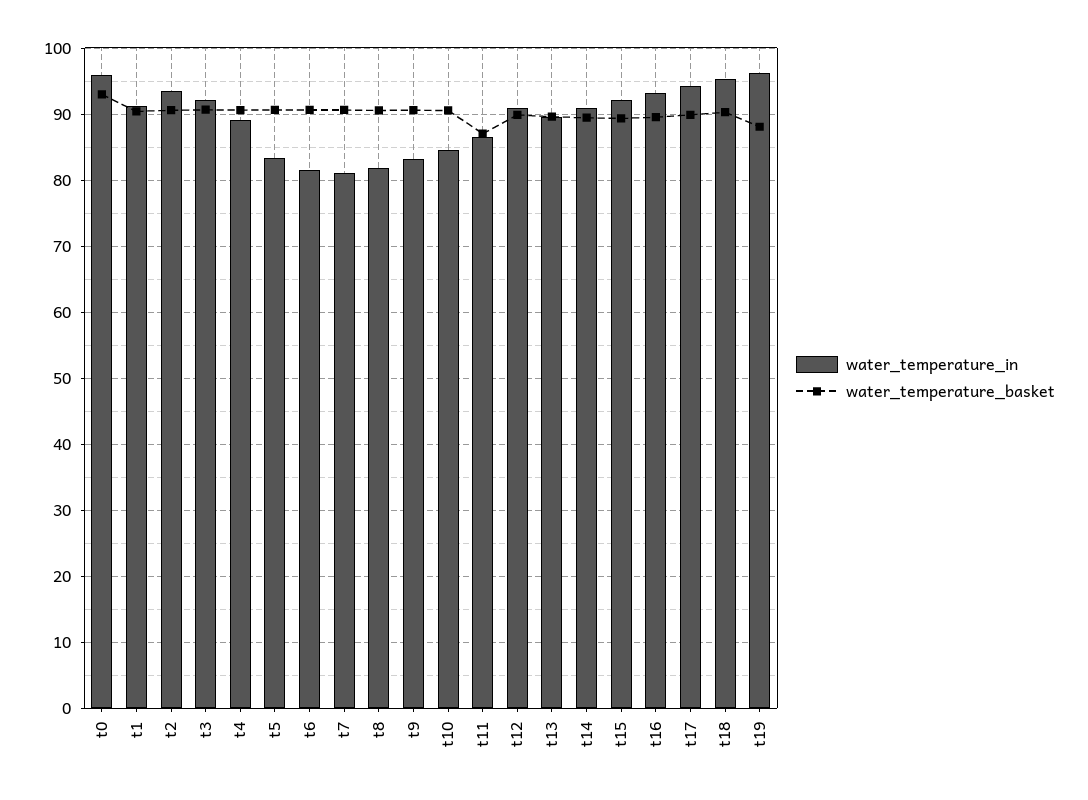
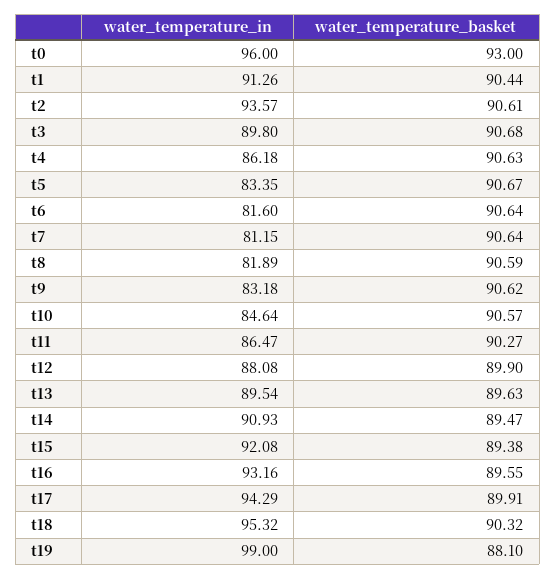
water_temperature_in, t3: 92 -> 89.8
water_temperature_in, t4: 89 -> 86.18
water_temperature_basket, t11: 87 -> 90.27
water_temperature_in, t12: 91 -> 88.08
water_temperature_in, t19: 96 -> 99

